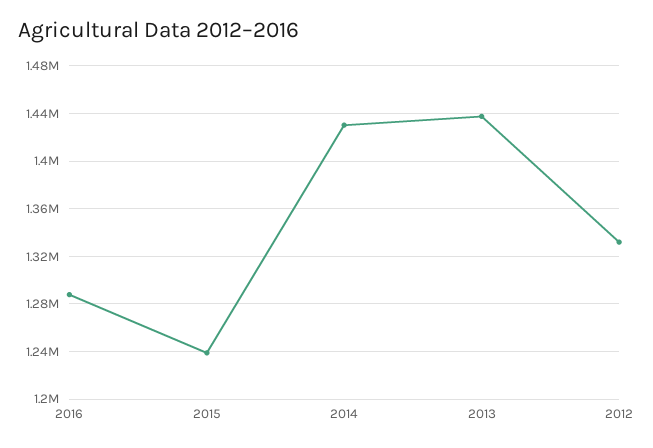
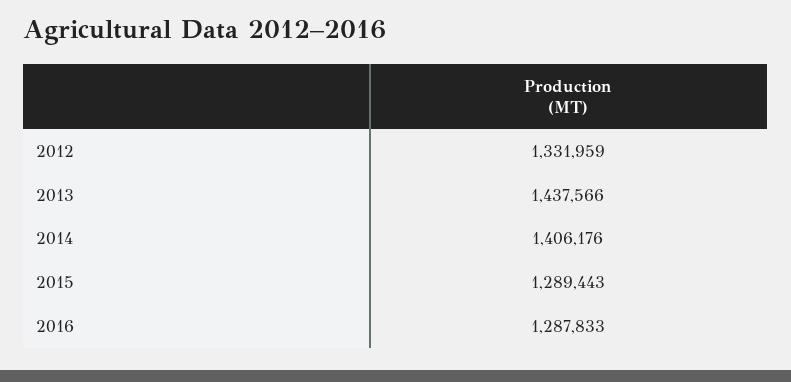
2015: 1240000 -> 1289443
2014: 1430000 -> 1406176

